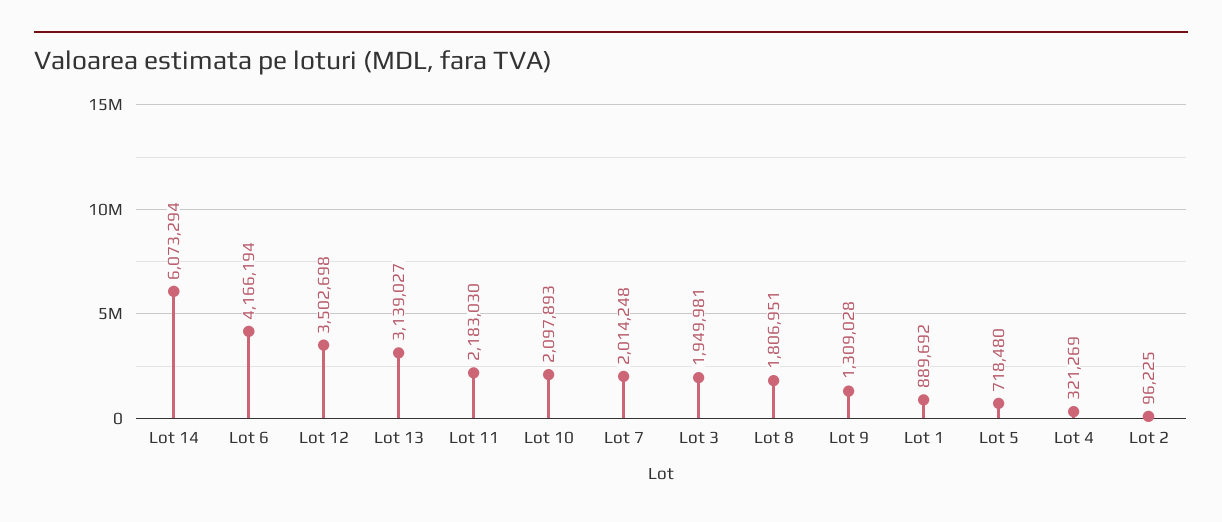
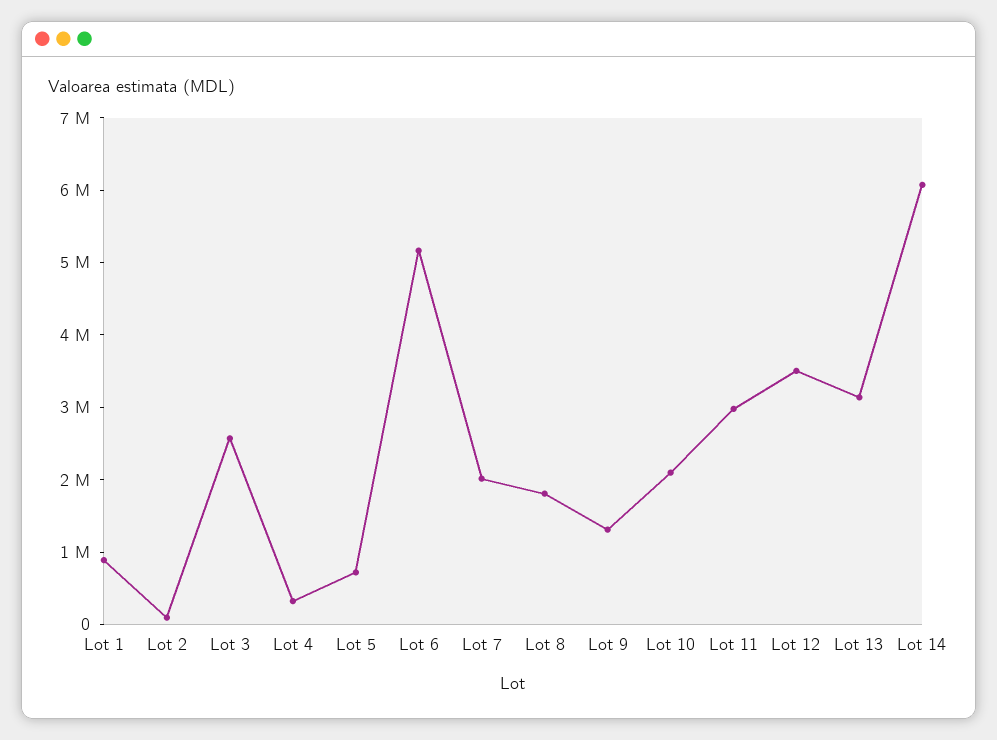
Lot 6: 4166194 -> 5200000
Lot 11: 2183030 -> 3000000
Lot 3: 1949981 -> 2600000

